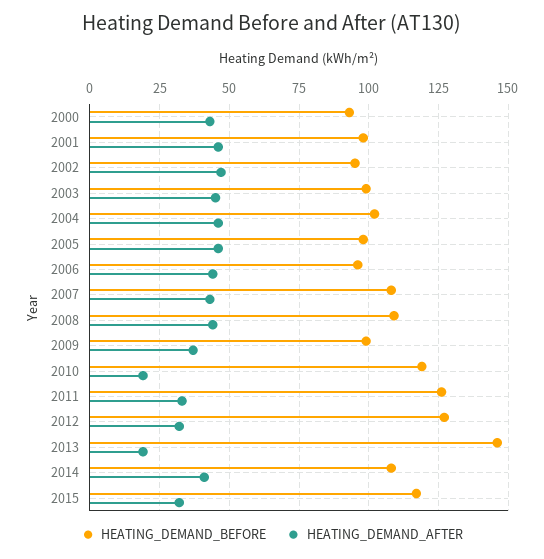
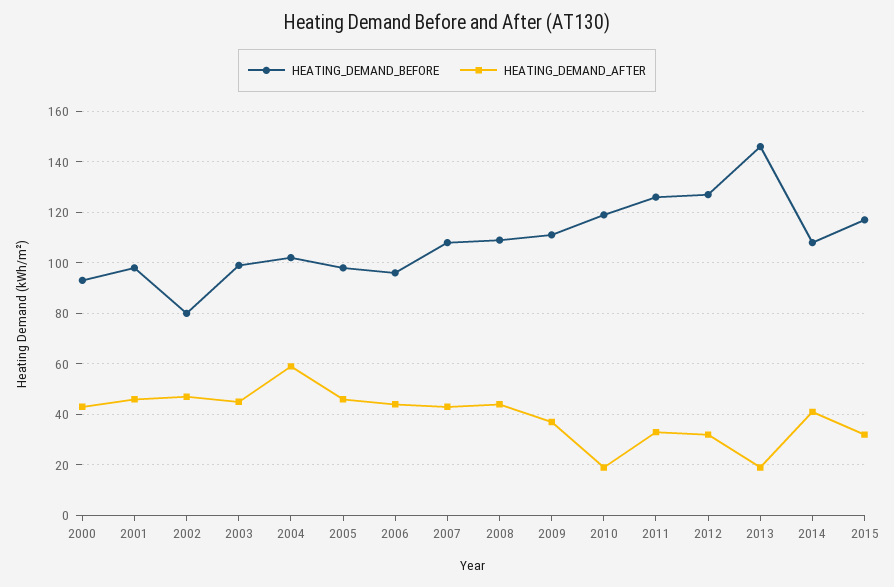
HEATING_DEMAND_BEFORE, 2002: 95 -> 80
HEATING_DEMAND_AFTER, 2004: 45 -> 60
HEATING_DEMAND_BEFORE, 2009: 100 -> 110

